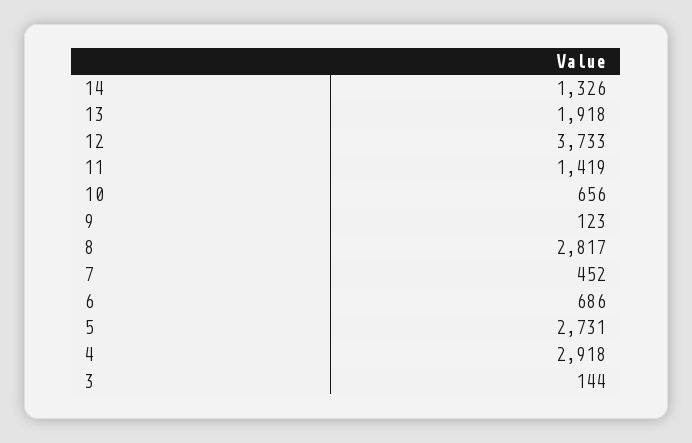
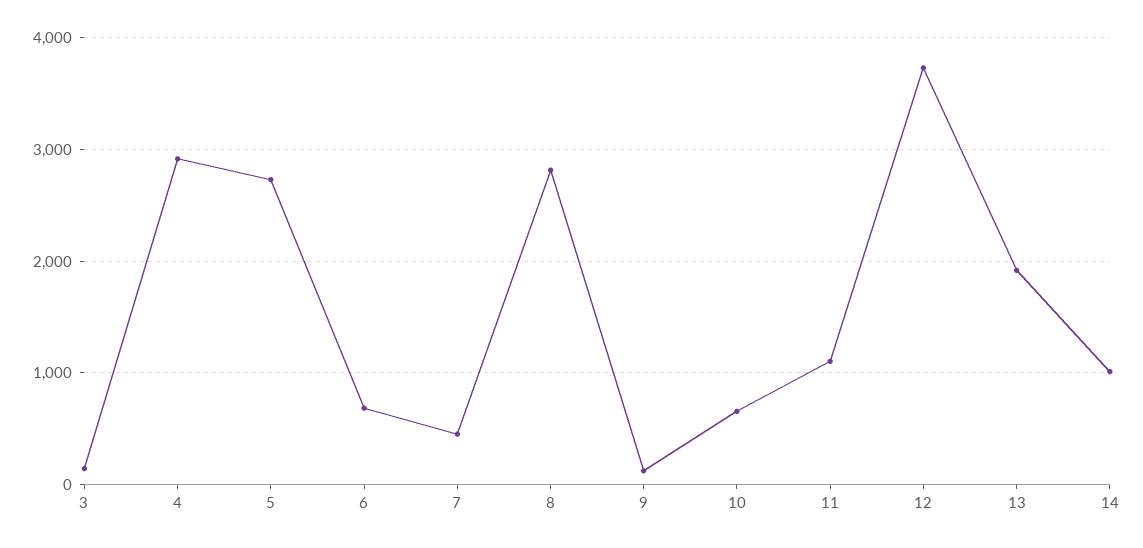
14: 1326 -> 1000
11: 1419 -> 1100

